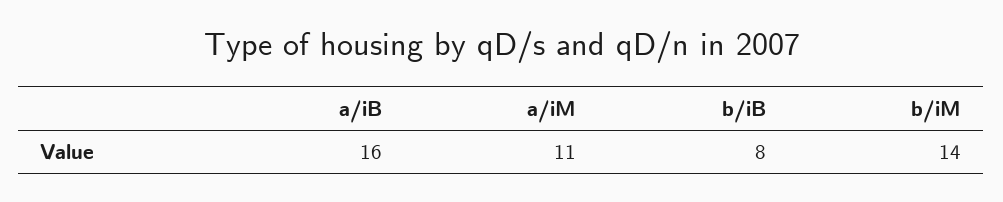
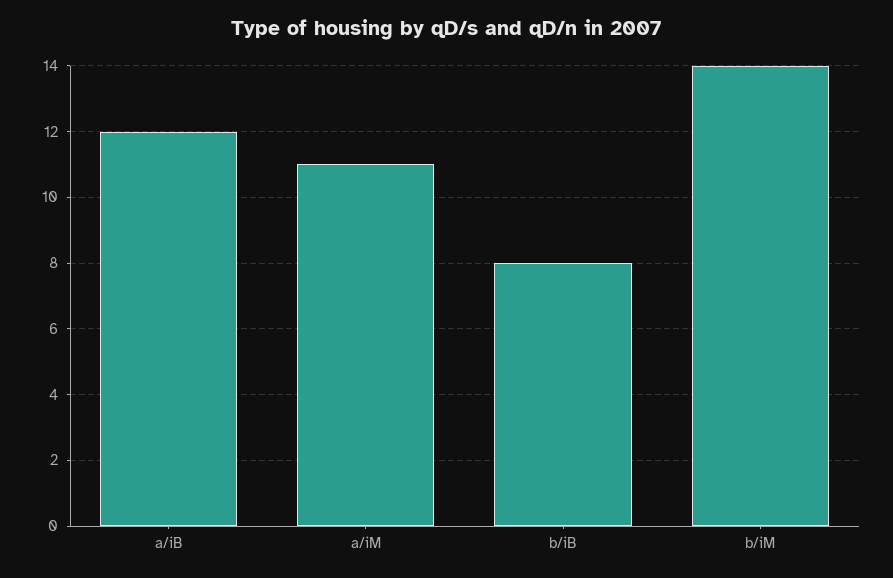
a/iB: 16 -> 12

